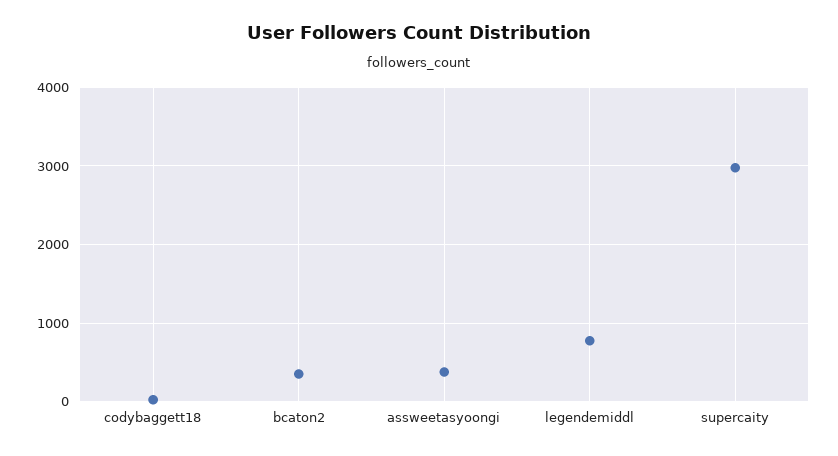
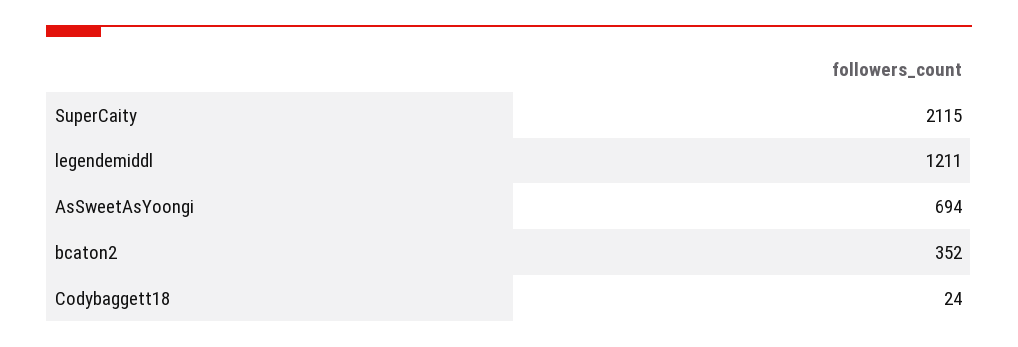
assweetasyoongi: 400 -> 694
legendemiddl: 800 -> 1211
supercaity: 3000 -> 2115

